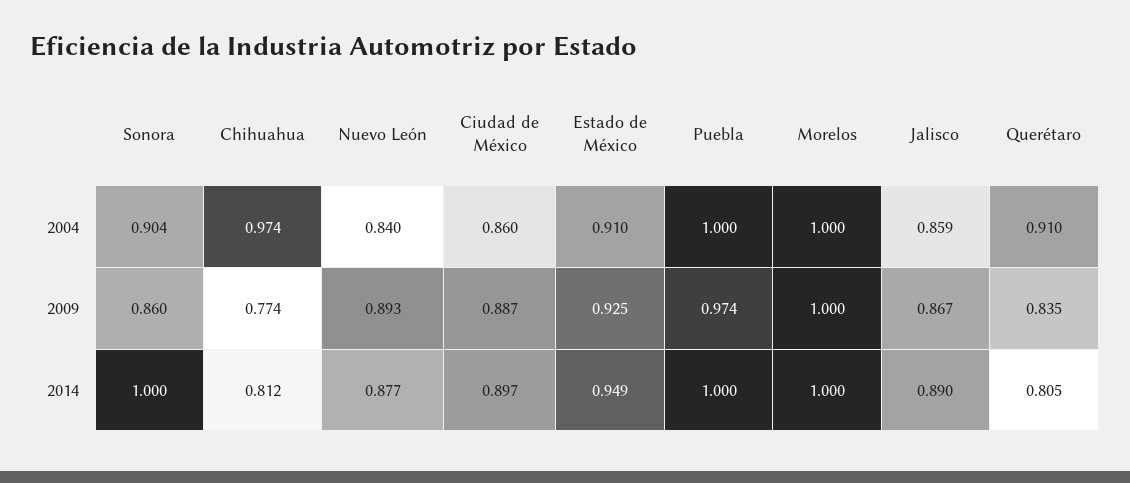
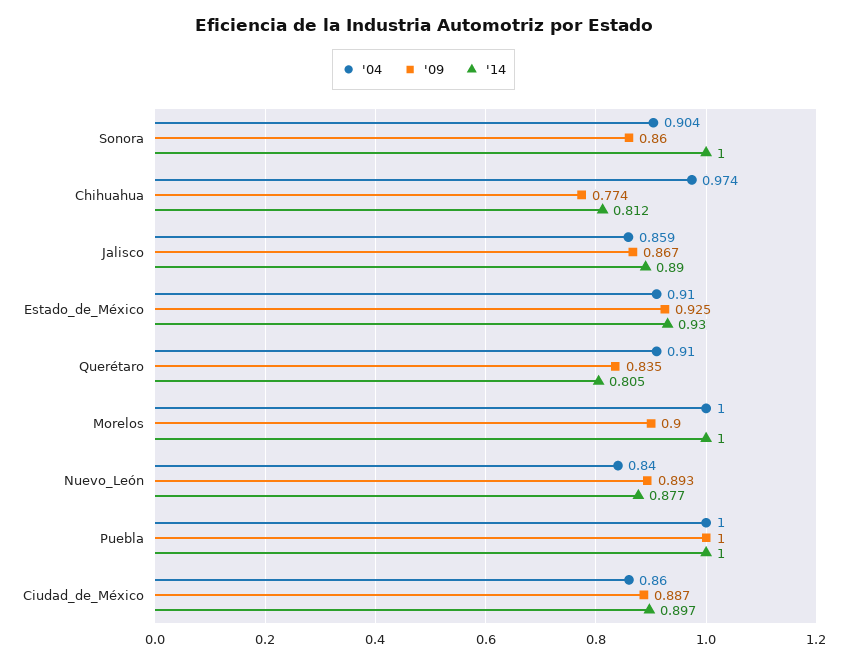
2009, Puebla: 0.974 -> 1
2009, Morelos: 1 -> 0.9
2014, Estado de México: 0.949 -> 0.93

